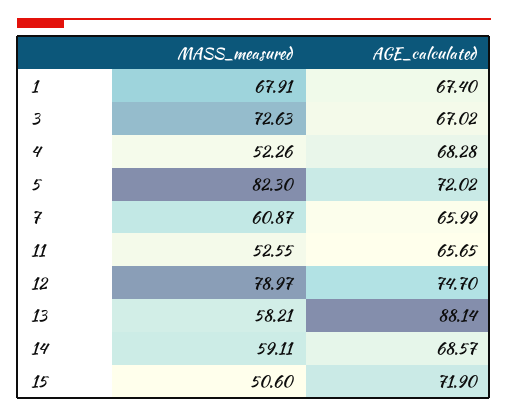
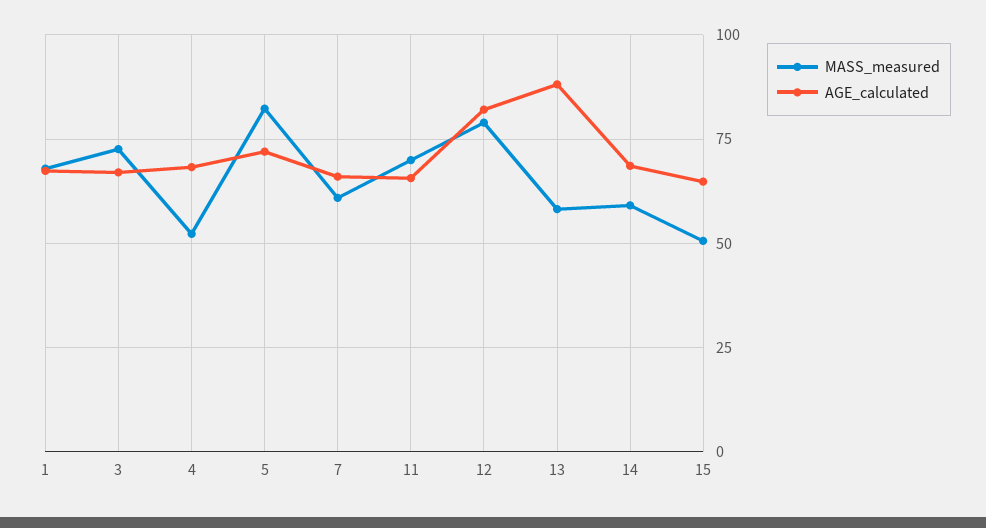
MASS_measured, 11: 52.55 -> 70
AGE_calculated, 12: 74.7 -> 82.5
AGE_calculated, 15: 71.9 -> 65

